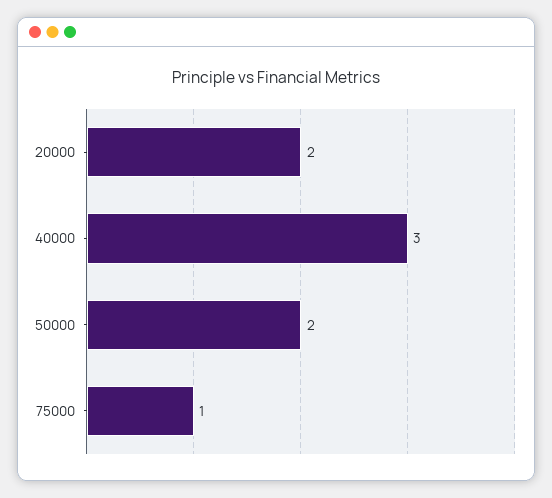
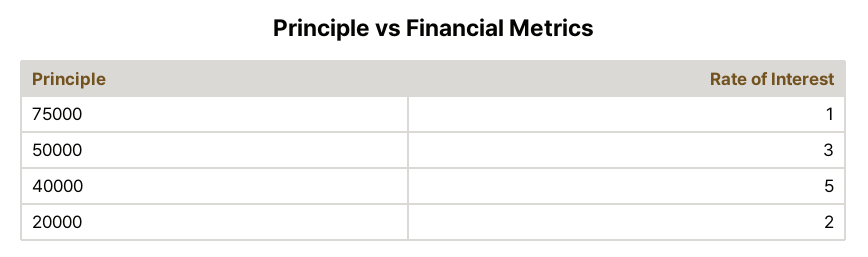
40000: 3 -> 5
50000: 2 -> 3

